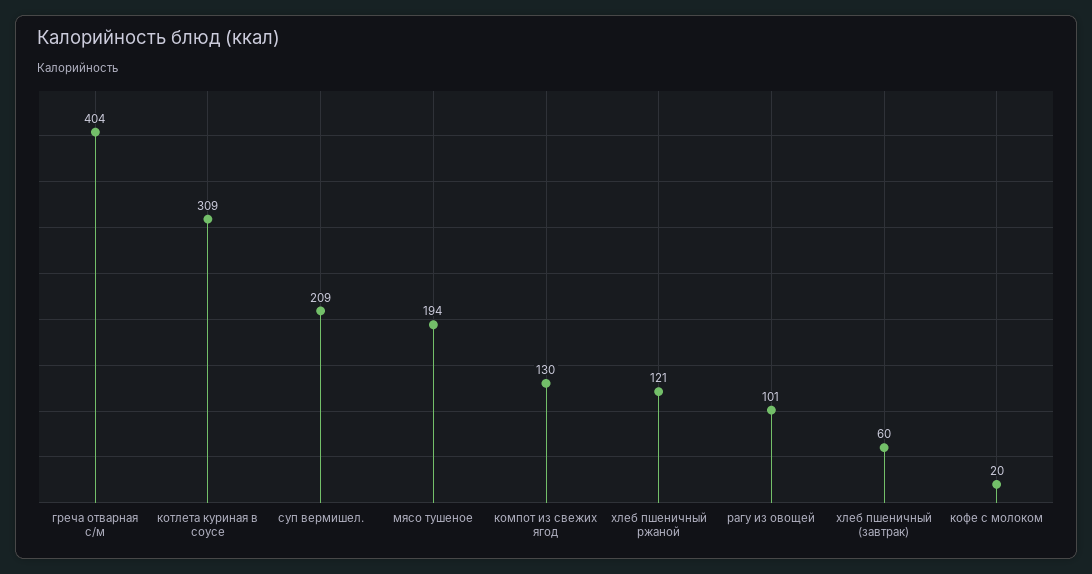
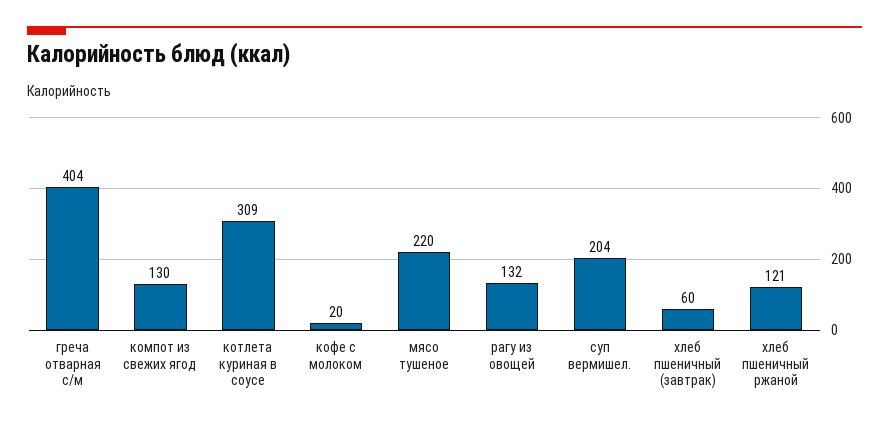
суп вермишел.: 209 -> 204
мясо тушеное: 194 -> 220
рагу из овощей: 101 -> 132

